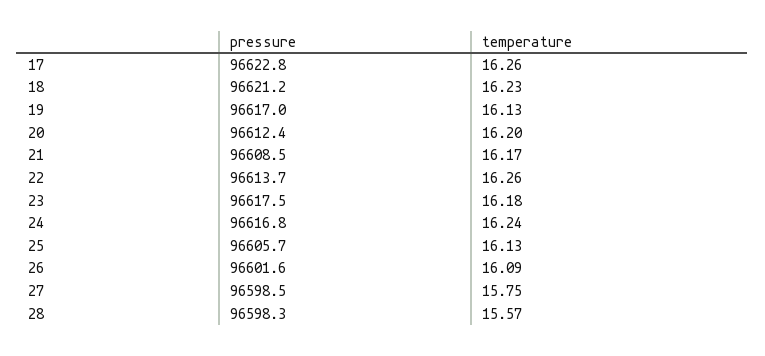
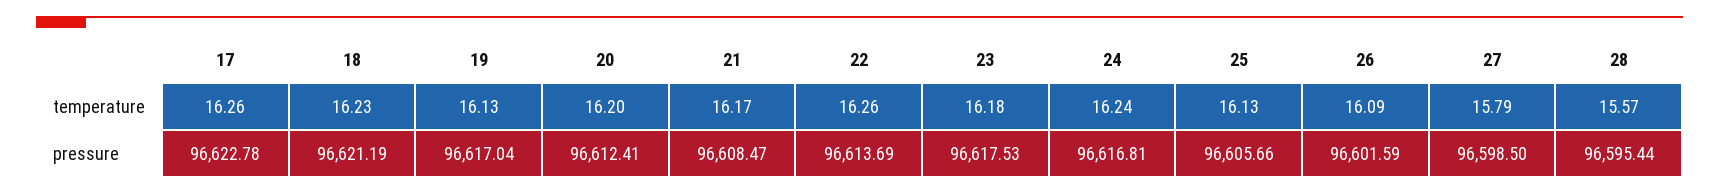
temperature, 27: 15.75 -> 15.79
pressure, 28: 96598.3 -> 96595.44

